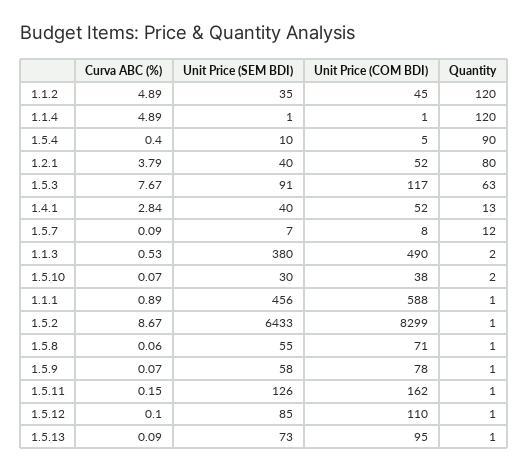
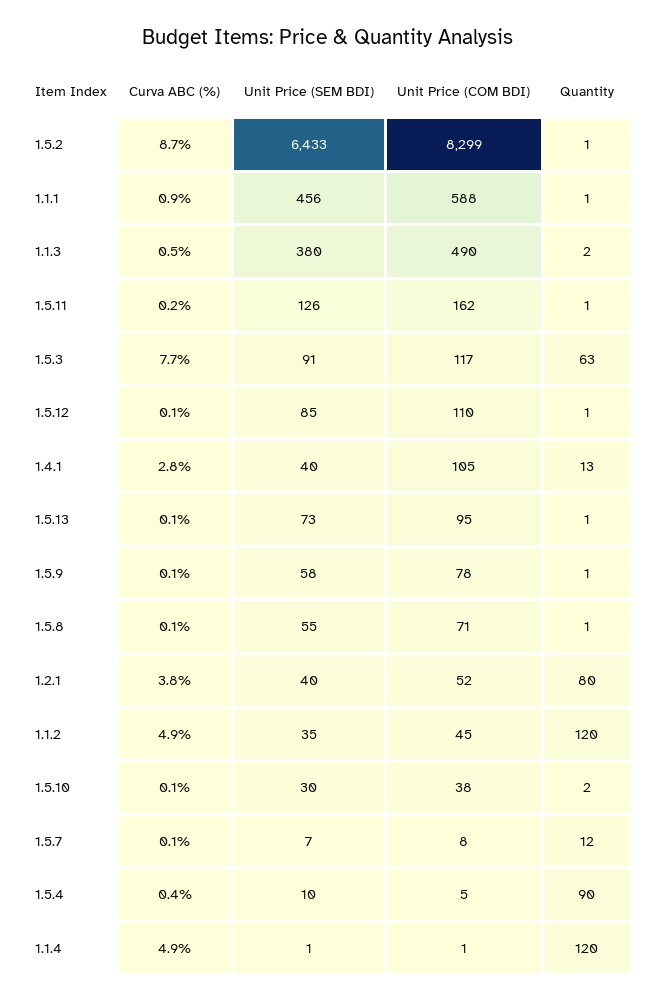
Unit Price (COM BDI), 1.4.1: 52 -> 105

